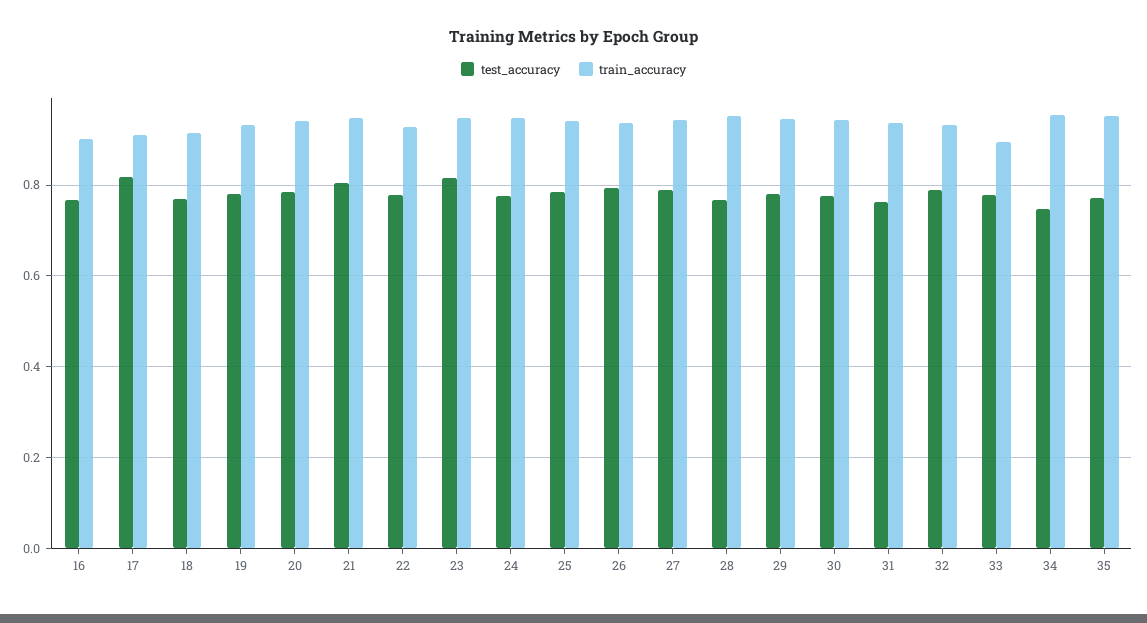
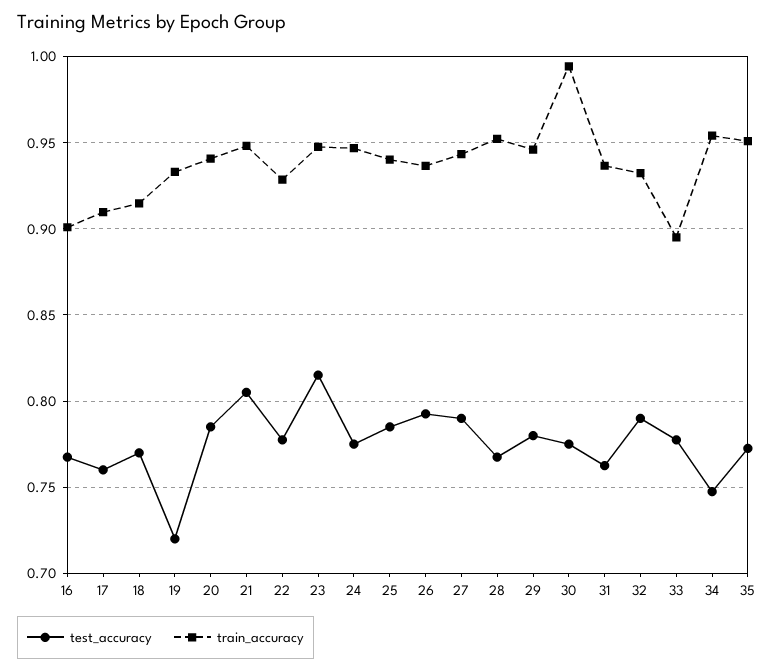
test_accuracy, 17: 0.82 -> 0.76
test_accuracy, 19: 0.78 -> 0.72
train_accuracy, 30: 0.94 -> 0.995

